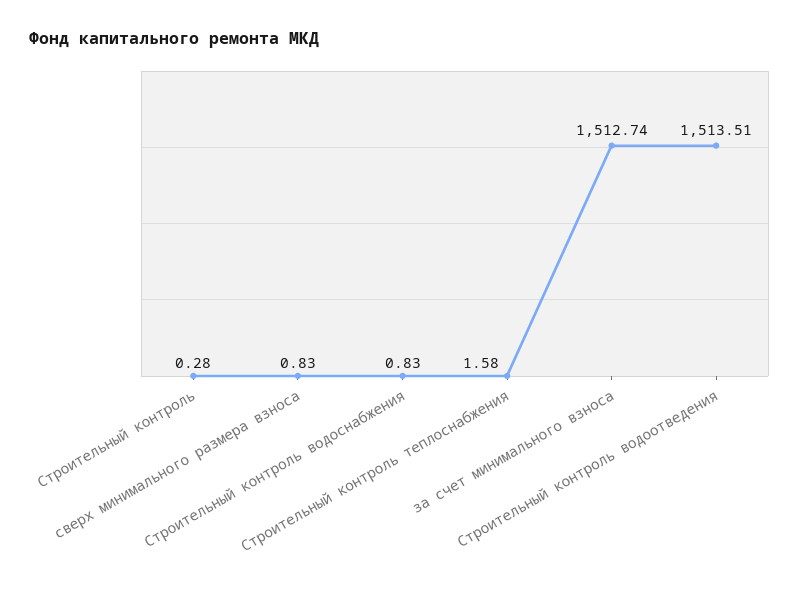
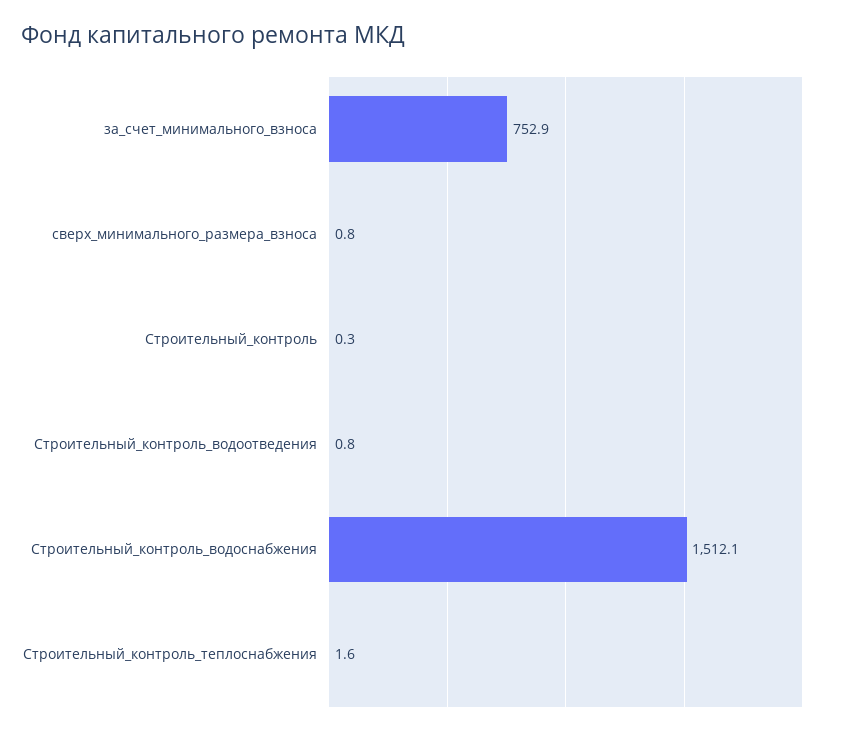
Строительный контроль водоснабжения: 0.83 -> 1512.1
за счет минимального взноса: 1512.74 -> 752.9
Строительный контроль водоотведения: 1513.51 -> 0.8

